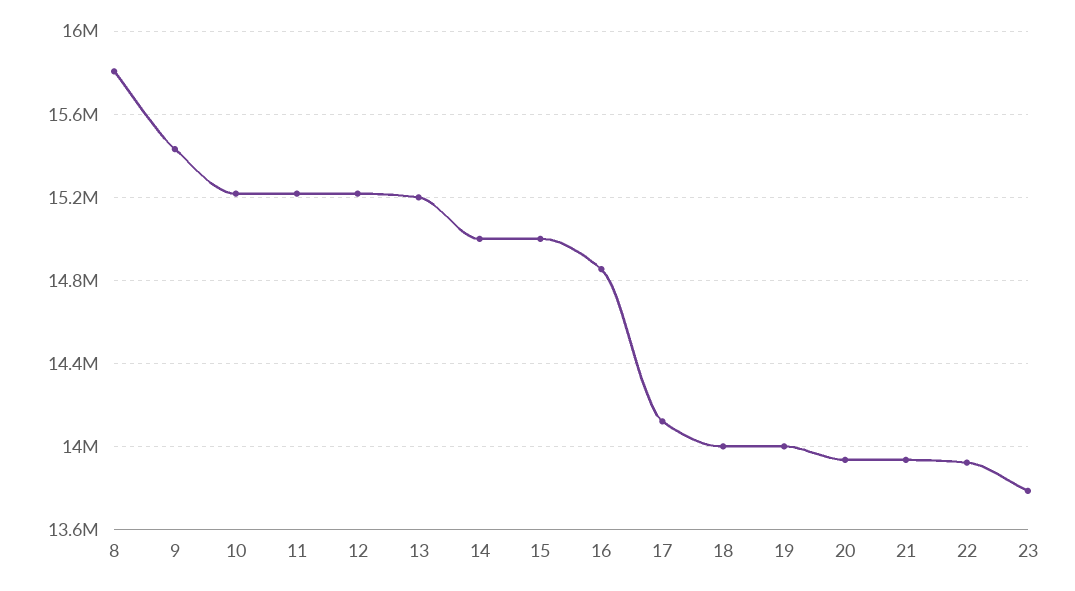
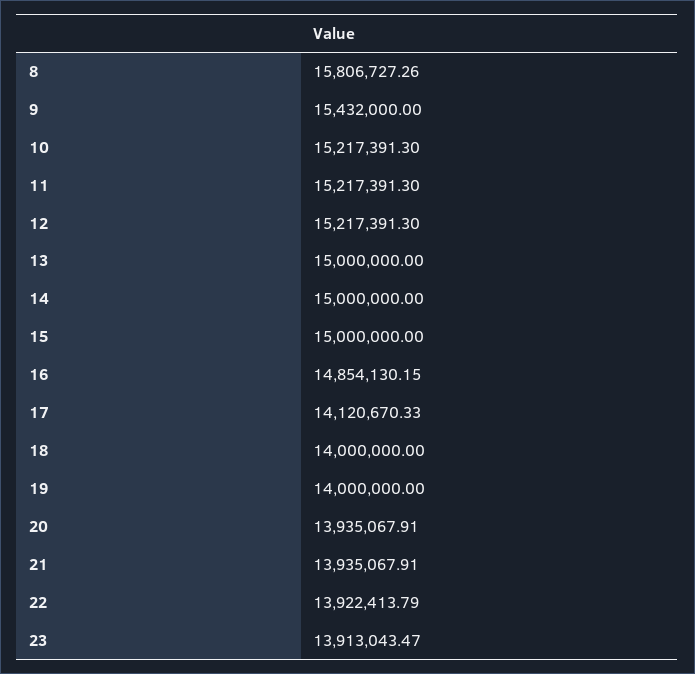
13: 15200000 -> 15000000
23: 13800000 -> 13913043.47

